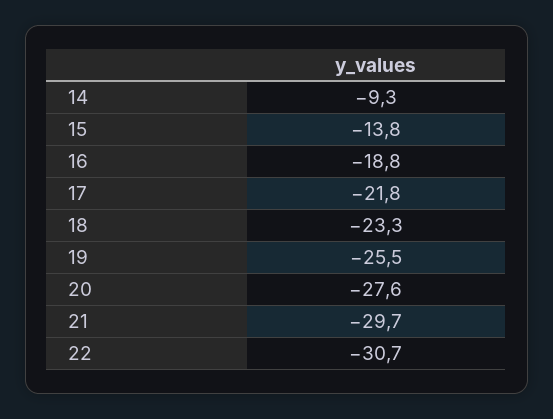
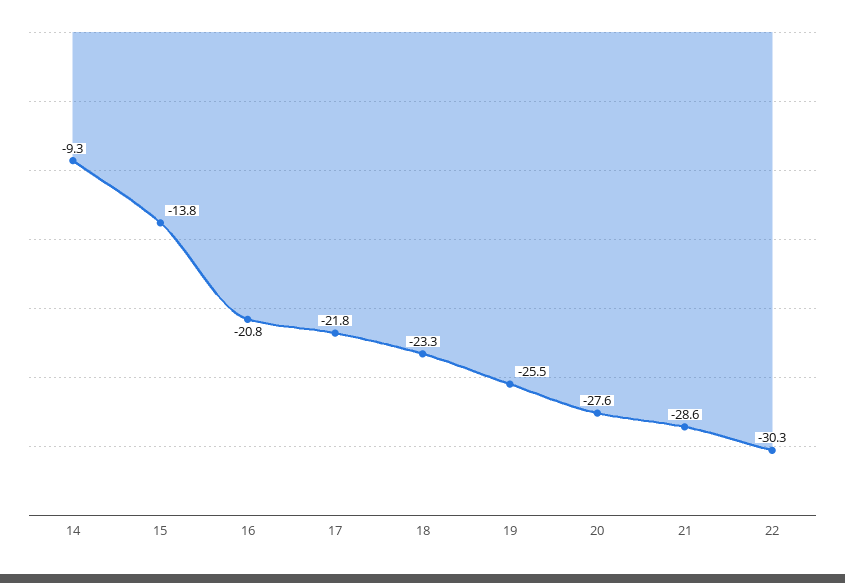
16: -18.8 -> -20.8
21: -29.7 -> -28.6
22: -30.7 -> -30.3

